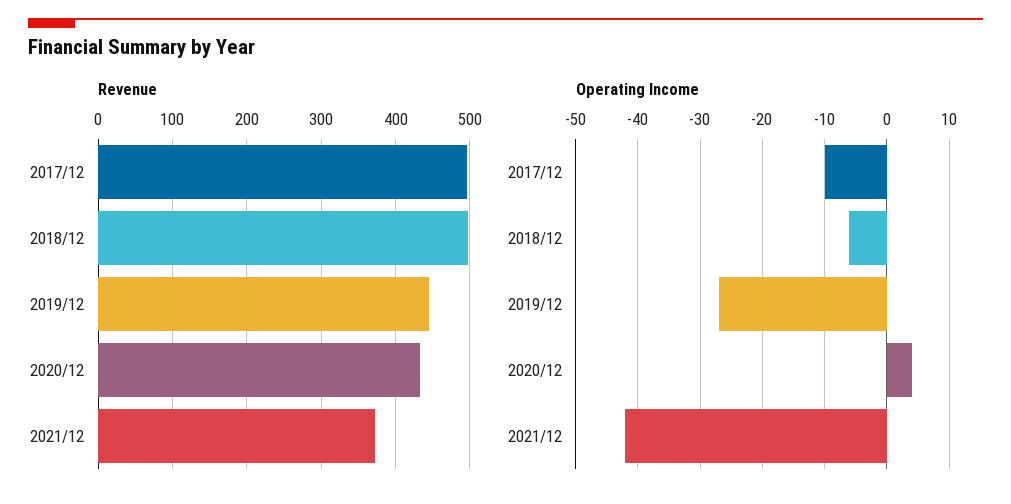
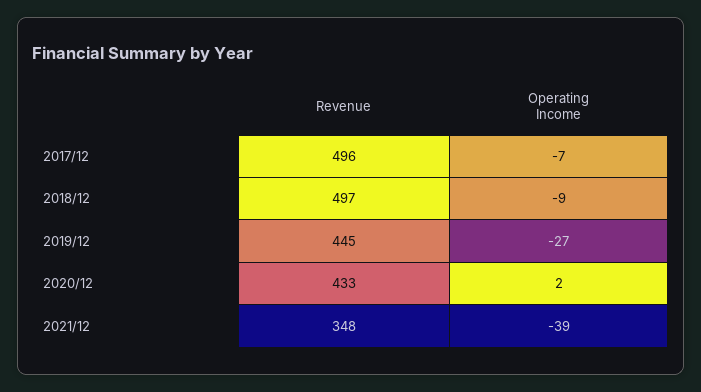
Revenue, 2021/12: 370 -> 348
Operating Income, 2017/12: -10 -> -7
Operating Income, 2018/12: -6 -> -9
Operating Income, 2020/12: 4 -> 2
Operating Income, 2021/12: -42 -> -39

